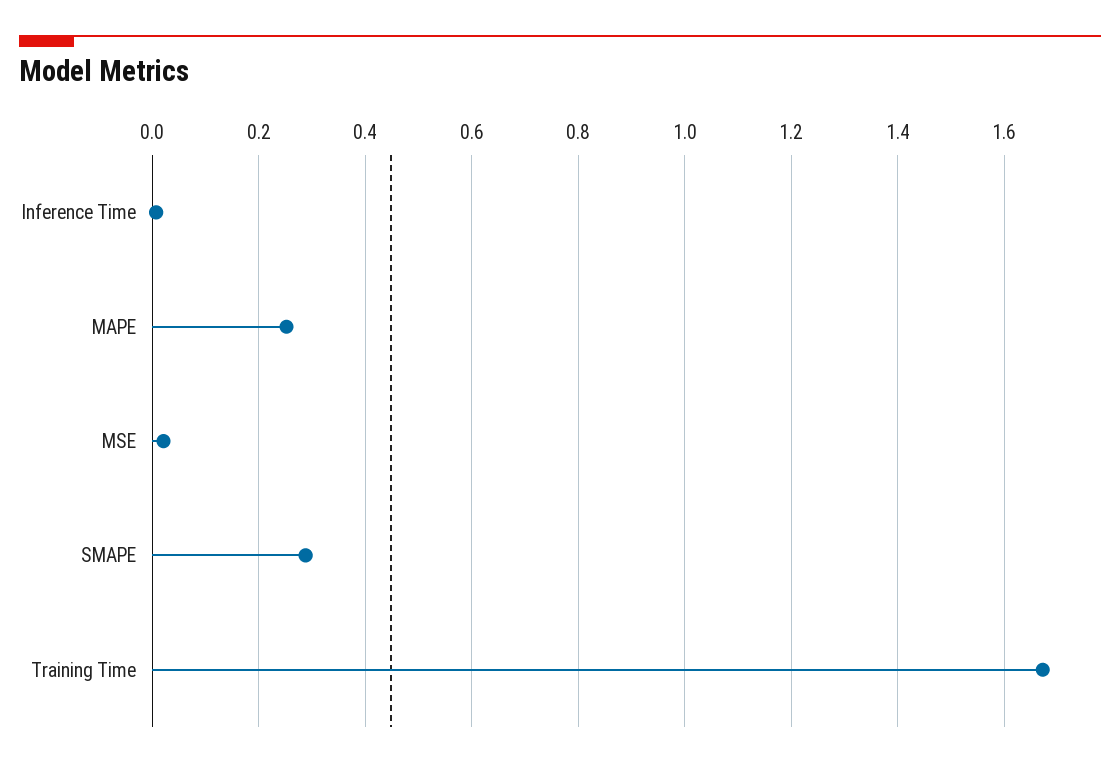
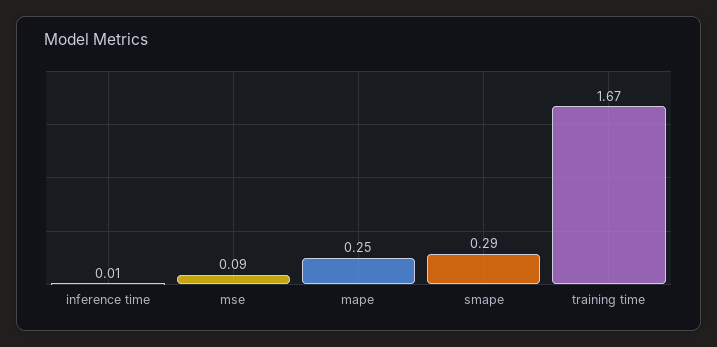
MSE: 0.02 -> 0.09

